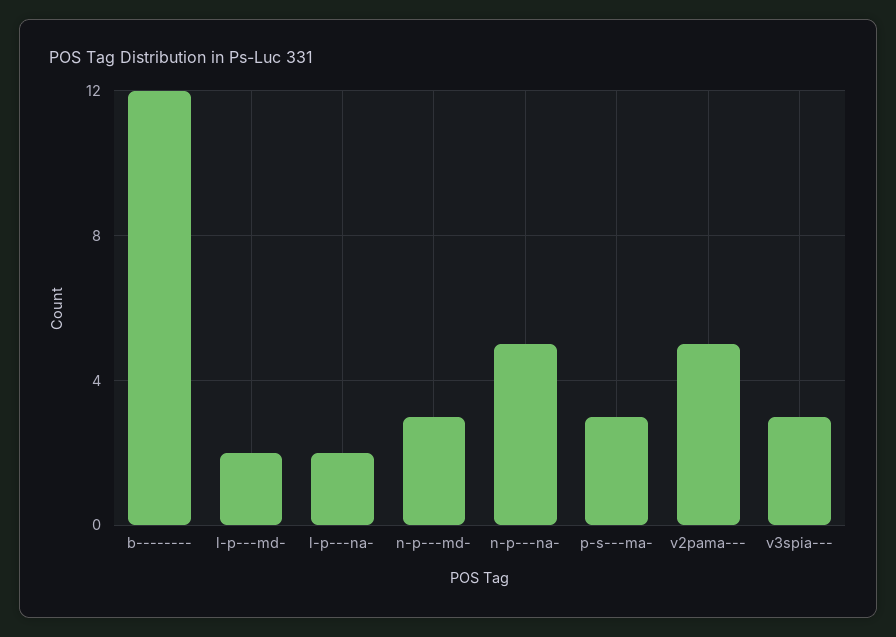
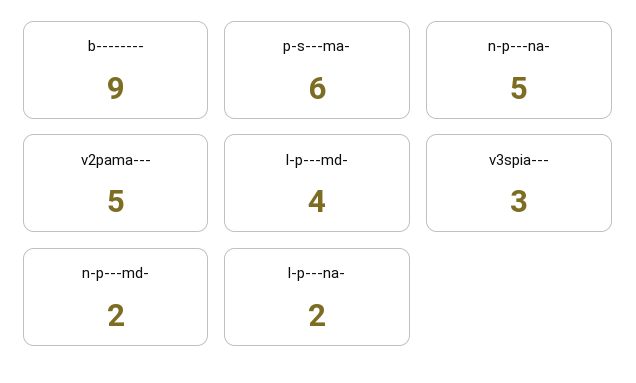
b--------: 12 -> 9
l-p---md-: 2 -> 4
n-p---md-: 3 -> 2
p-s---ma-: 3 -> 6

